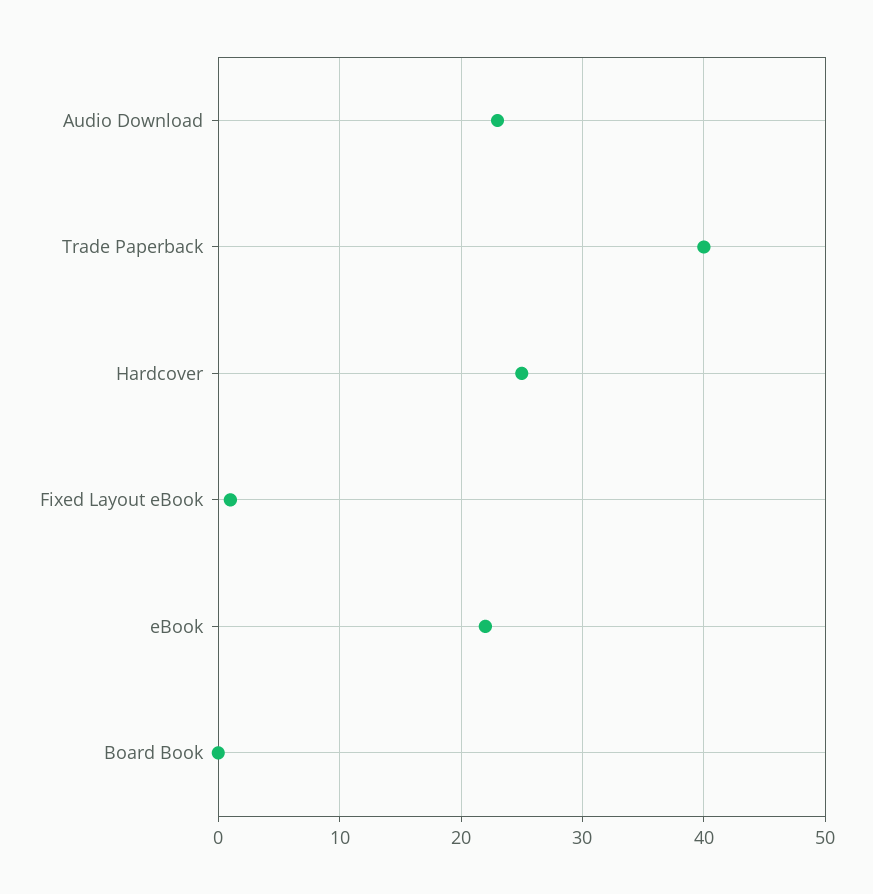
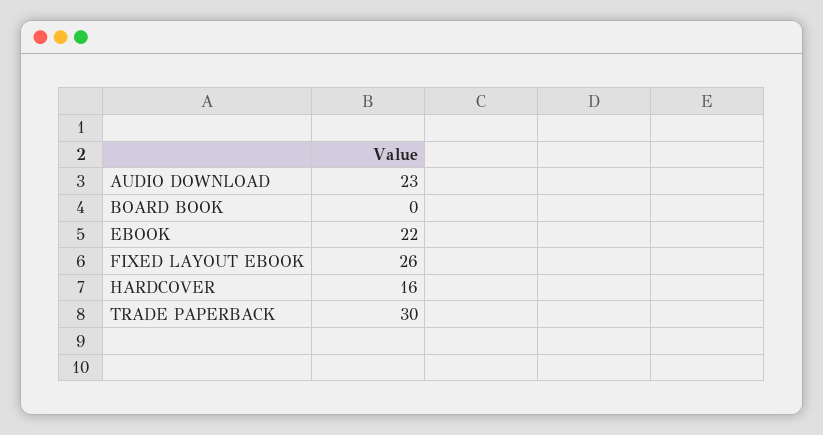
Trade Paperback: 40 -> 30
Hardcover: 25 -> 16
Fixed Layout eBook: 1 -> 26

